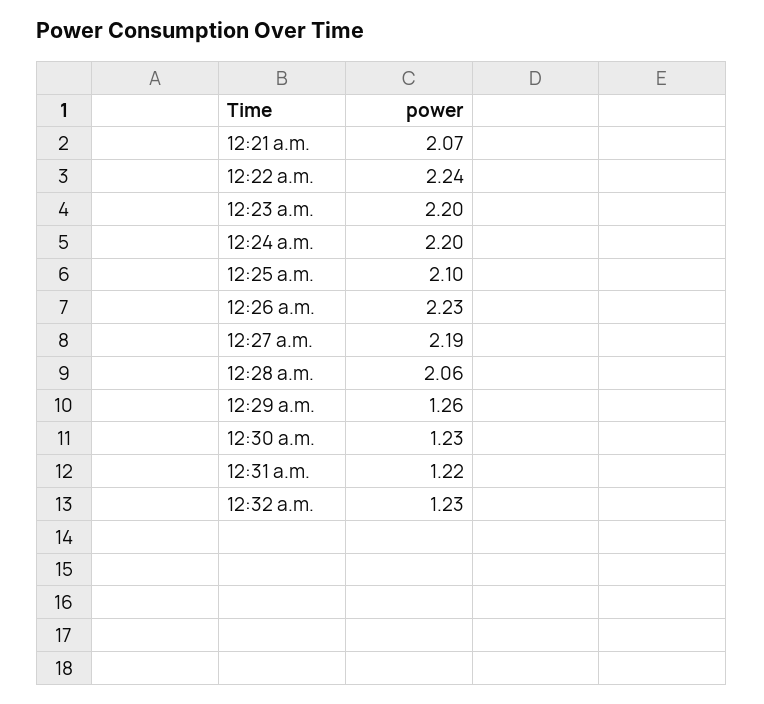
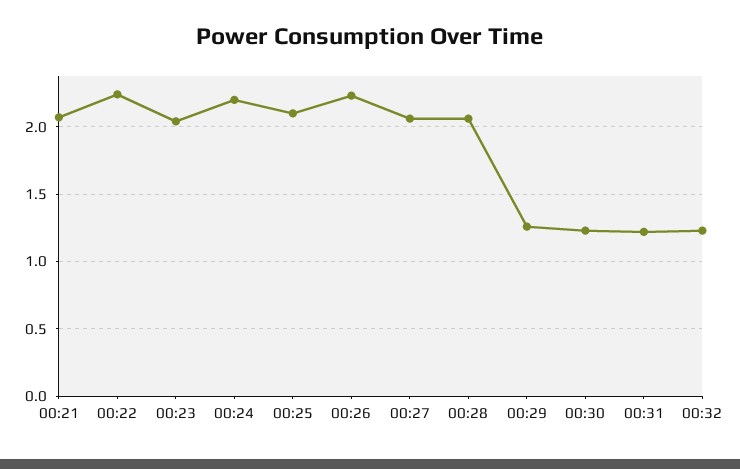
12:23 a.m.: 2.2 -> 2.05
12:27 a.m.: 2.19 -> 2.05

